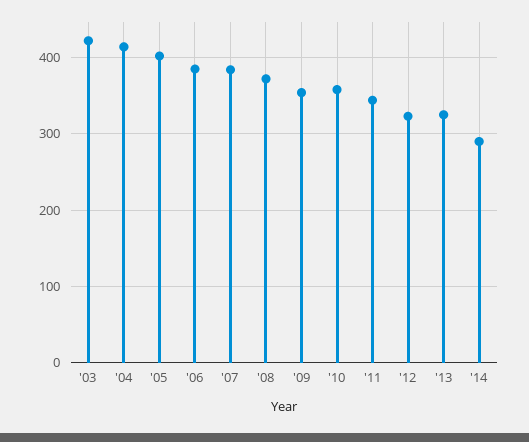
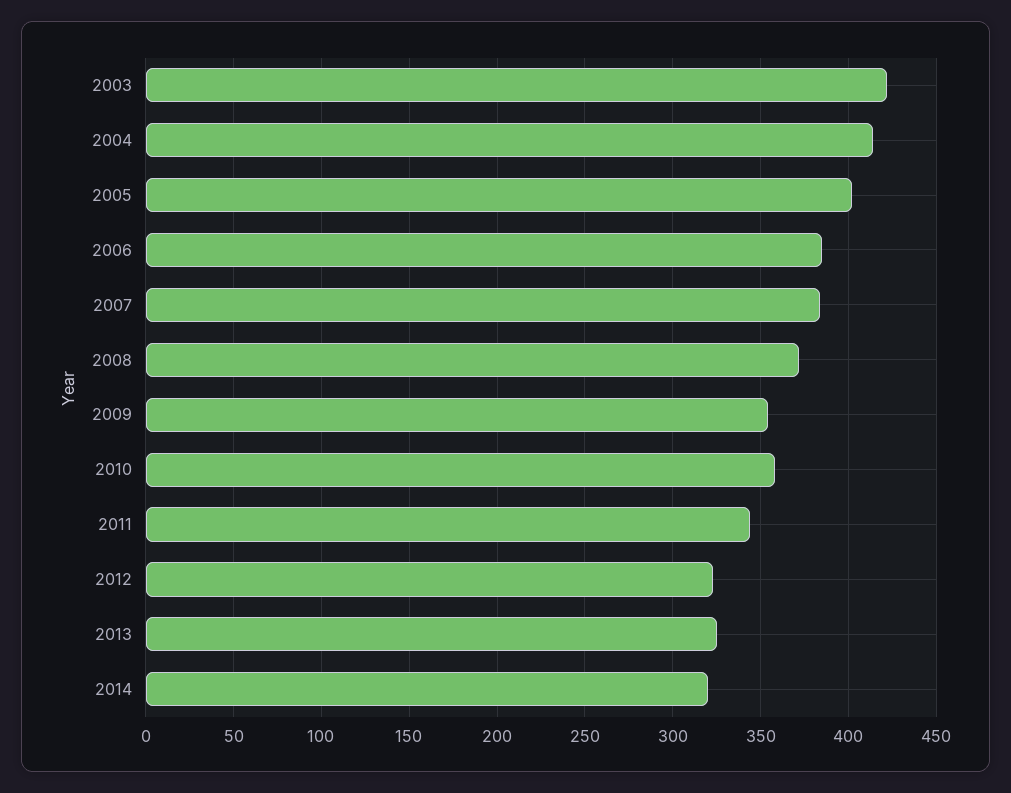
'14: 290 -> 320

